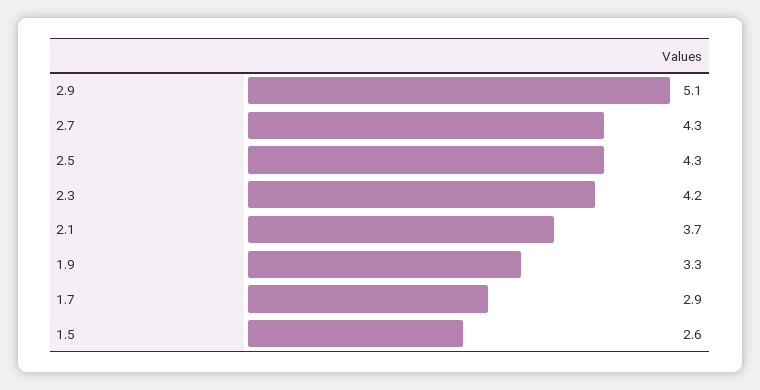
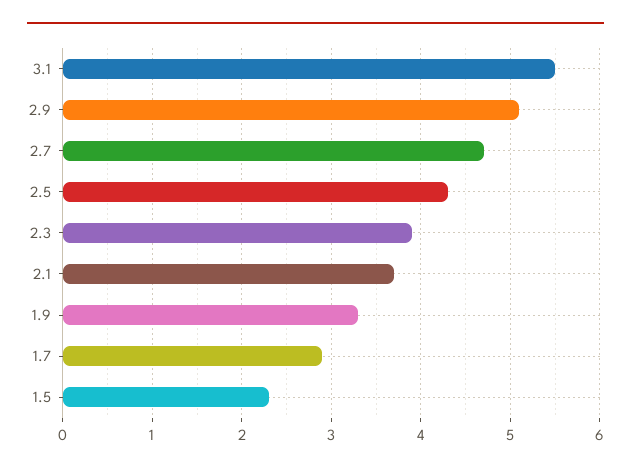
2.7: 4.3 -> 4.7
2.3: 4.2 -> 3.9
1.5: 2.6 -> 2.3
3.1: none -> 5.5

